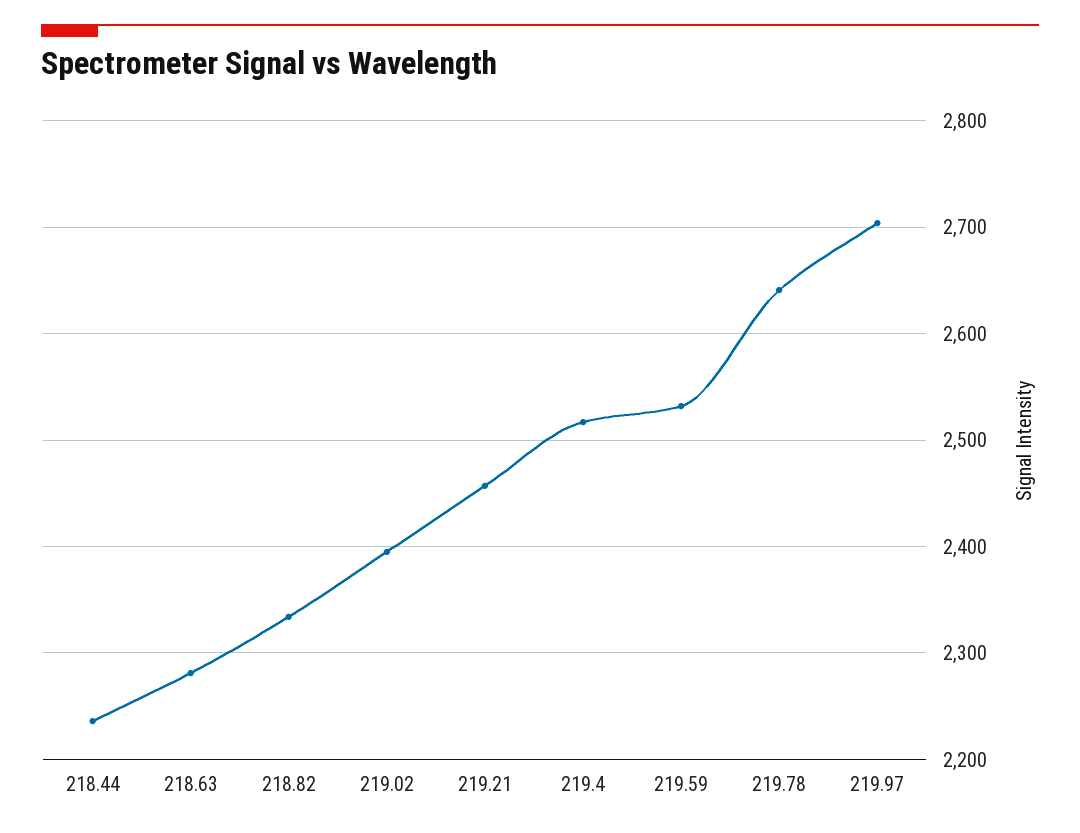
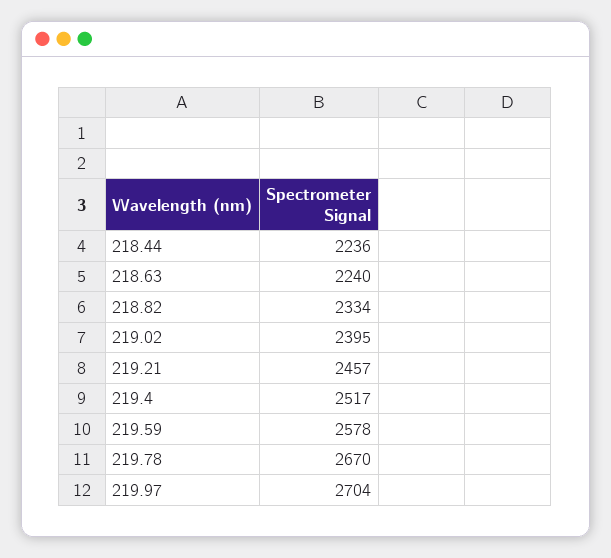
218.63: 2280 -> 2240
219.59: 2530 -> 2578
219.78: 2640 -> 2670

